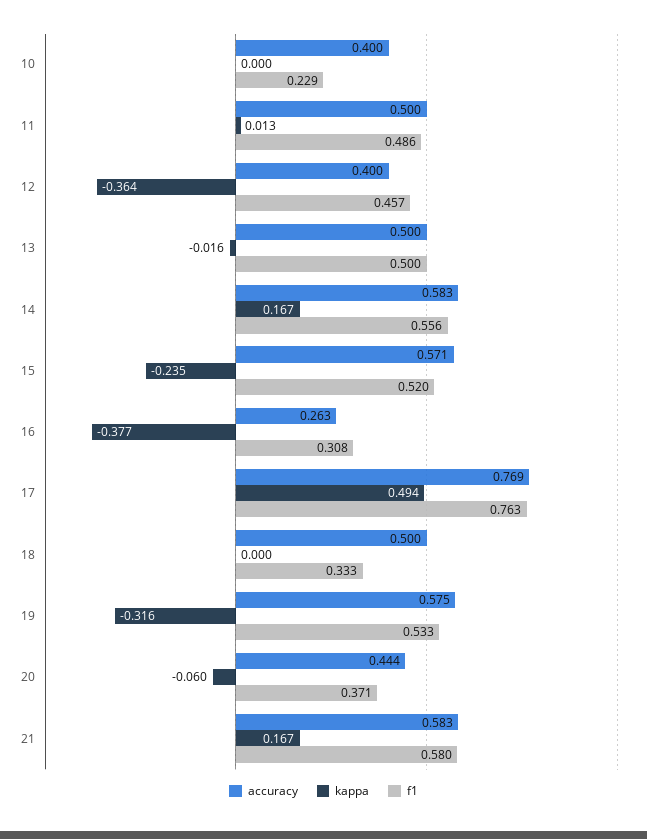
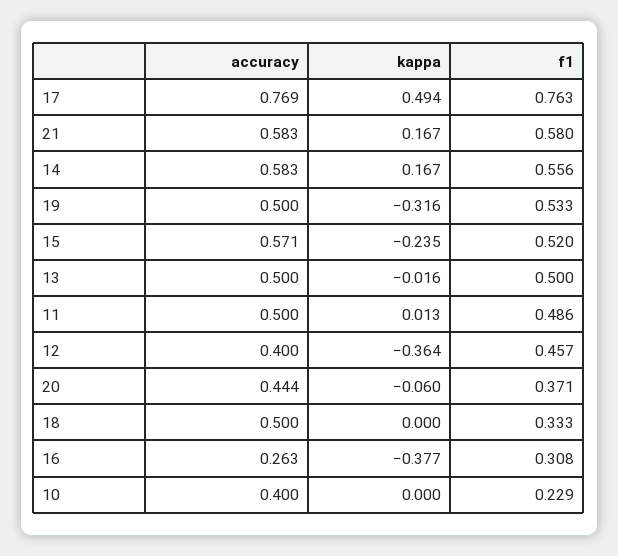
accuracy, 19: 0.575 -> 0.5

